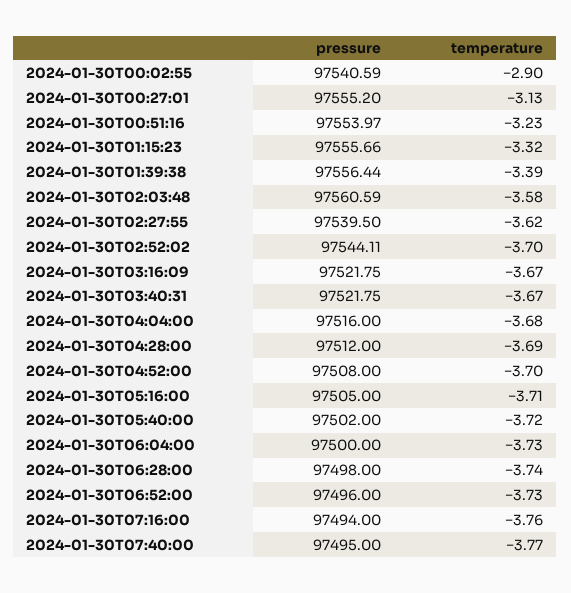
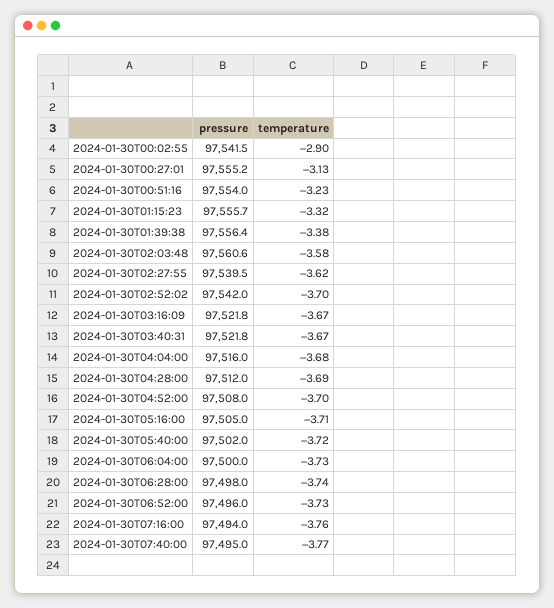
pressure, 2024-01-30T00:02:55: 97540.59 -> 97541.5
temperature, 2024-01-30T01:39:38: -3.39 -> -3.38
pressure, 2024-01-30T02:52:02: 97544.11 -> 97542

